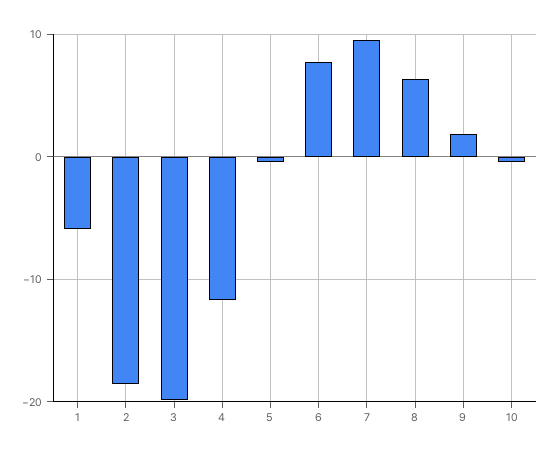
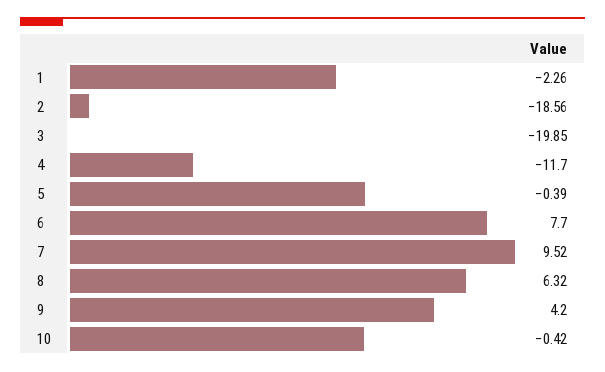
1: -6 -> -2.26
9: 2 -> 4.2

